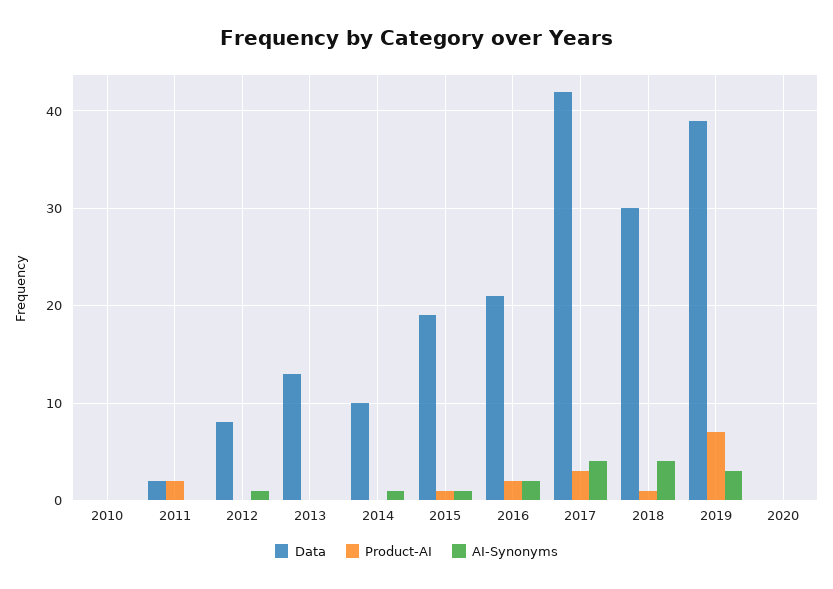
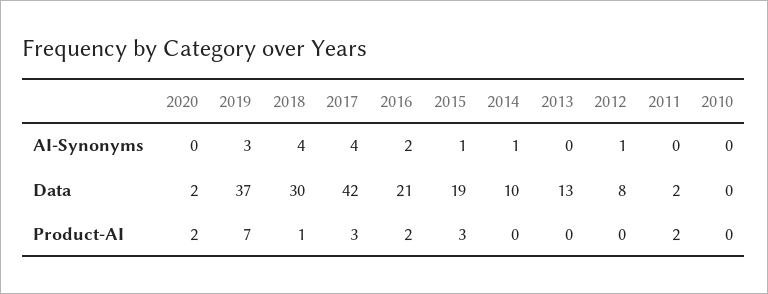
Product-AI, 2015: 1 -> 3
Data, 2019: 39 -> 37
Data, 2020: 0 -> 2
Product-AI, 2020: 0 -> 2

